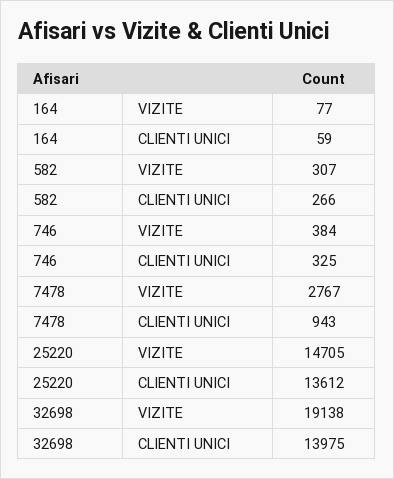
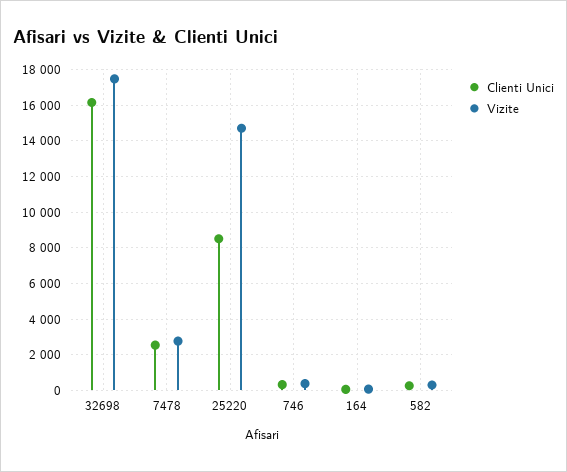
CLIENTI UNICI, 7478: 943 -> 2500
CLIENTI UNICI, 25220: 13612 -> 8500
VIZITE, 32698: 19138 -> 17500
CLIENTI UNICI, 32698: 13975 -> 16000

